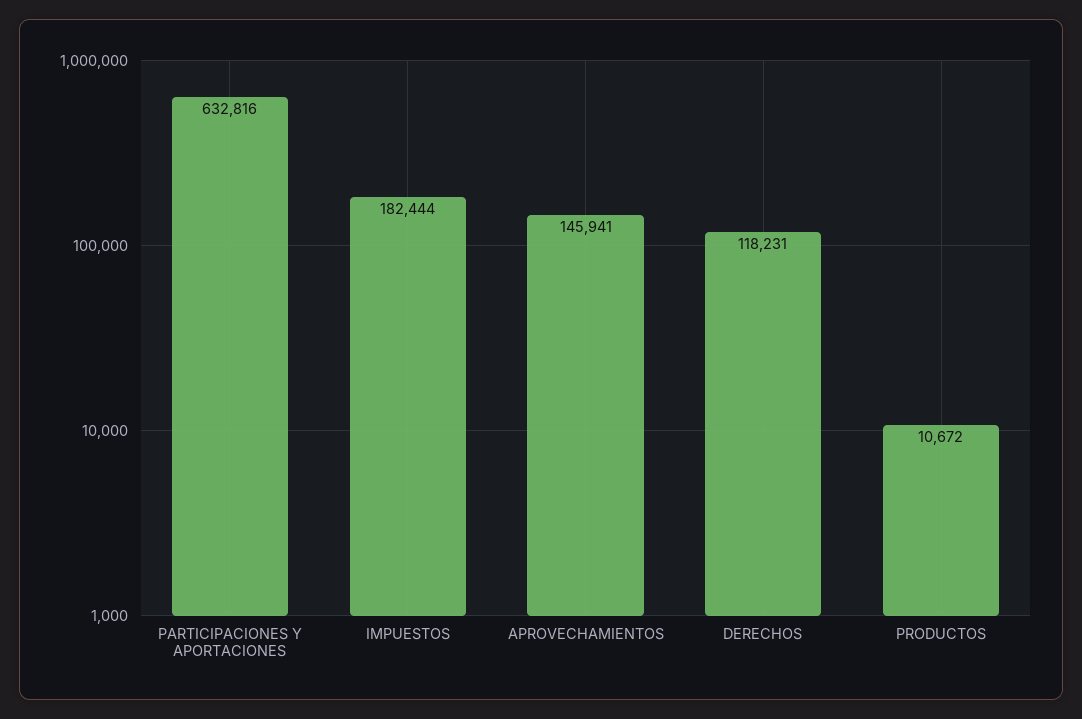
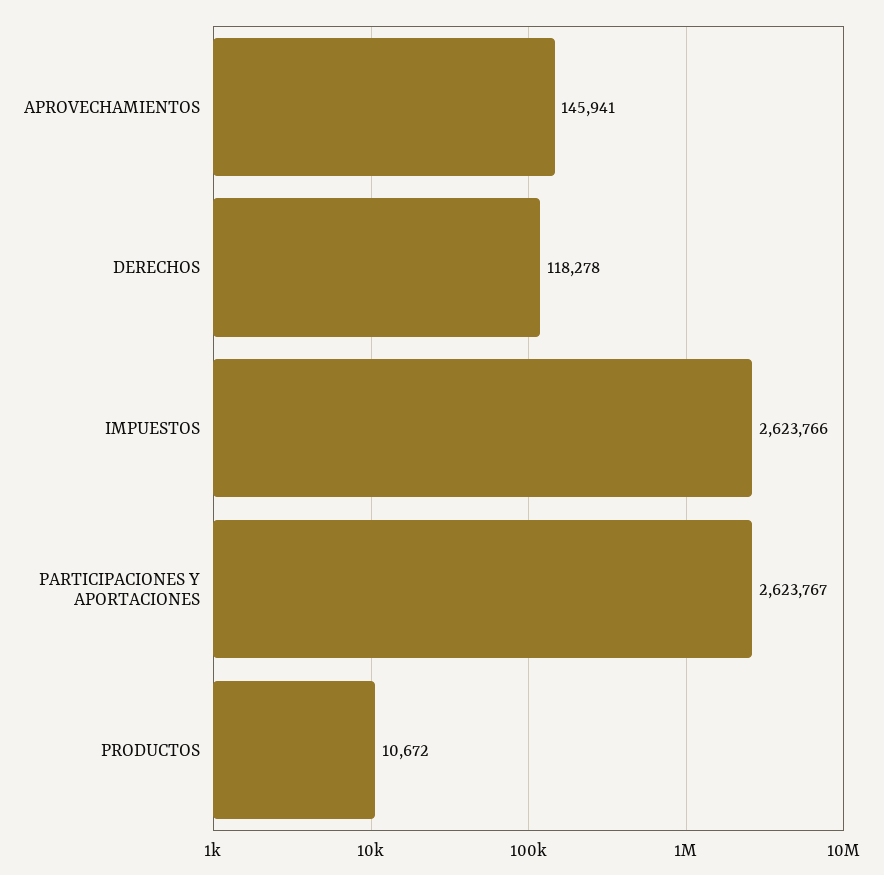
PARTICIPACIONES Y APORTACIONES: 632816 -> 2623767
IMPUESTOS: 182444 -> 2623766
DERECHOS: 118231 -> 118278

